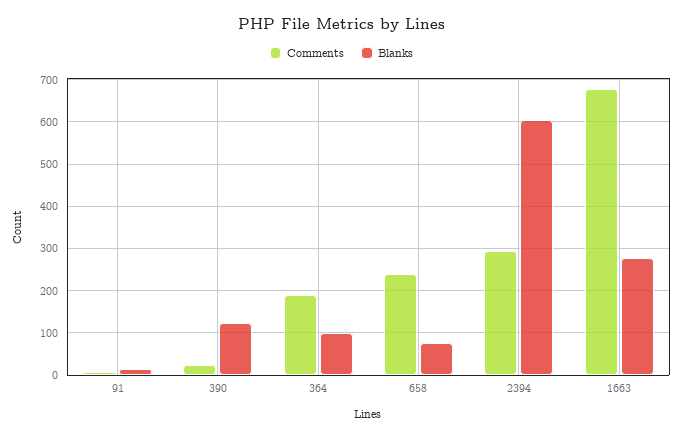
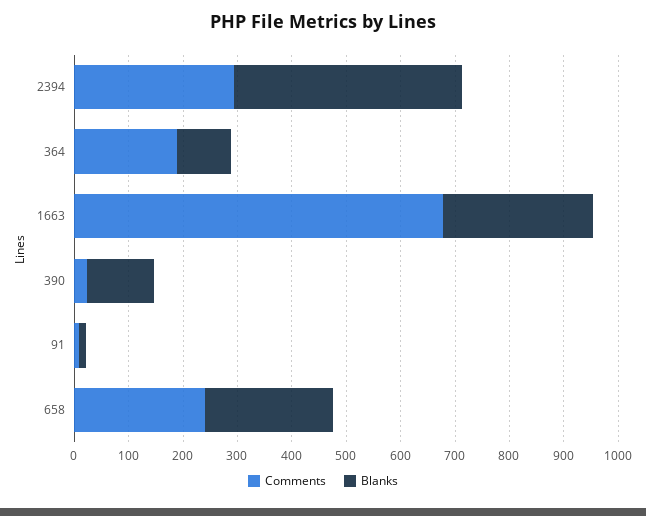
Blanks, 658: 80 -> 240
Blanks, 2394: 600 -> 420

